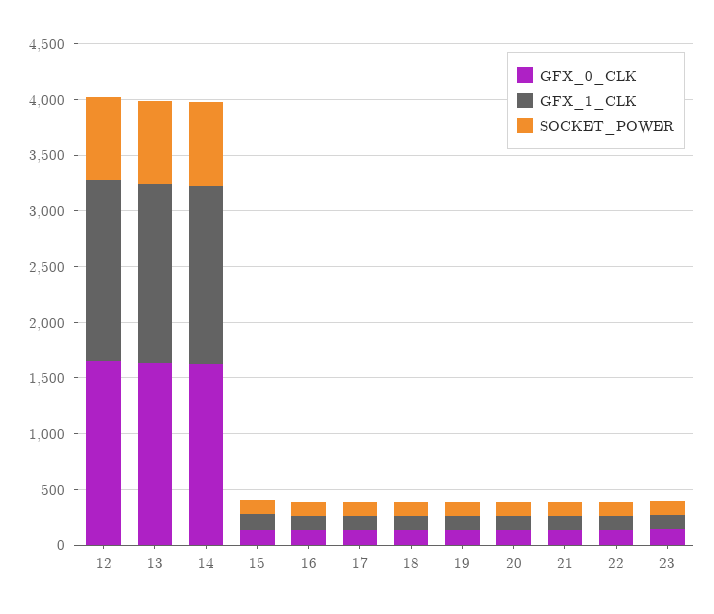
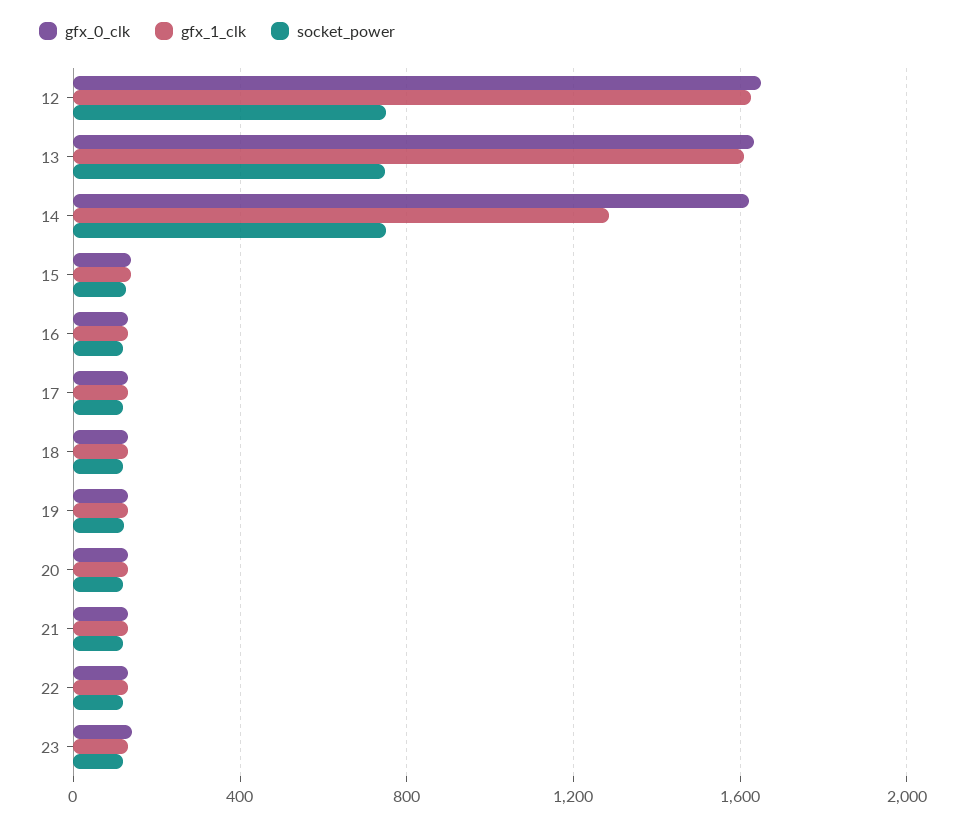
GFX_1_CLK, 14: 1600 -> 1300

